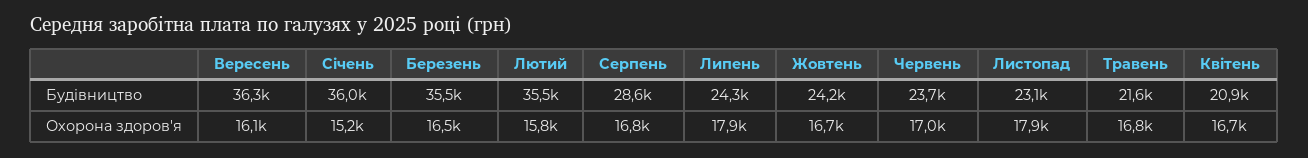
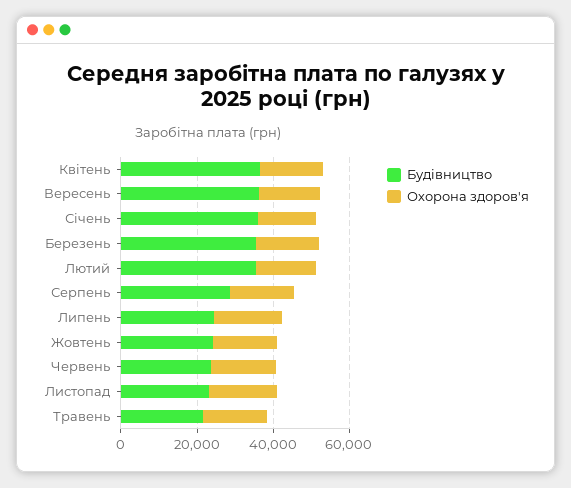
Будівництво, Квітень: 20900 -> 35000

